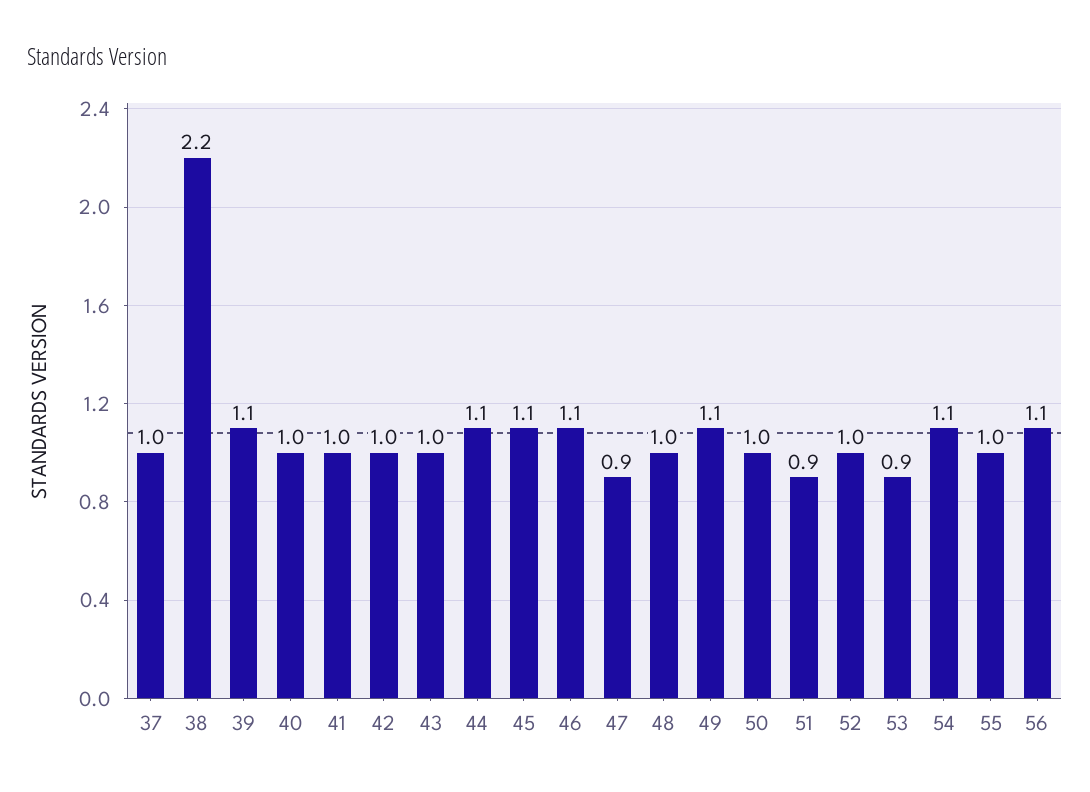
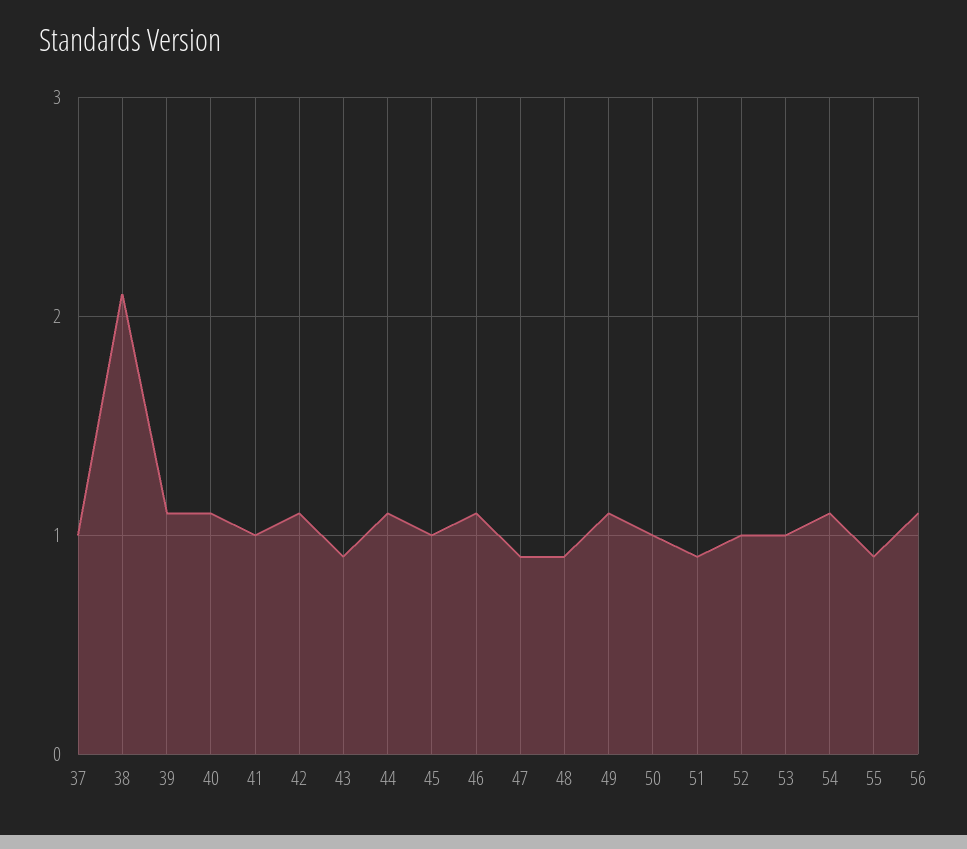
38: 2.2 -> 2.1
40: 1 -> 1.1
42: 1 -> 1.1
43: 1 -> 0.9
45: 1.1 -> 1
48: 1 -> 0.9
53: 0.9 -> 1
55: 1 -> 0.9

